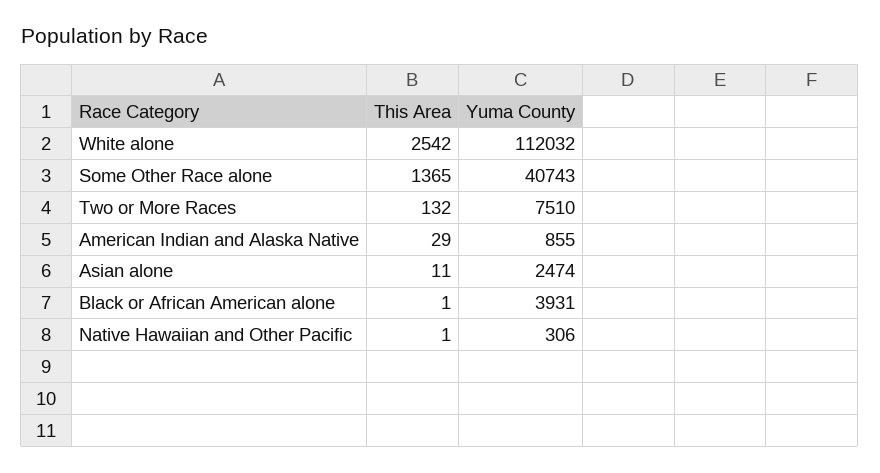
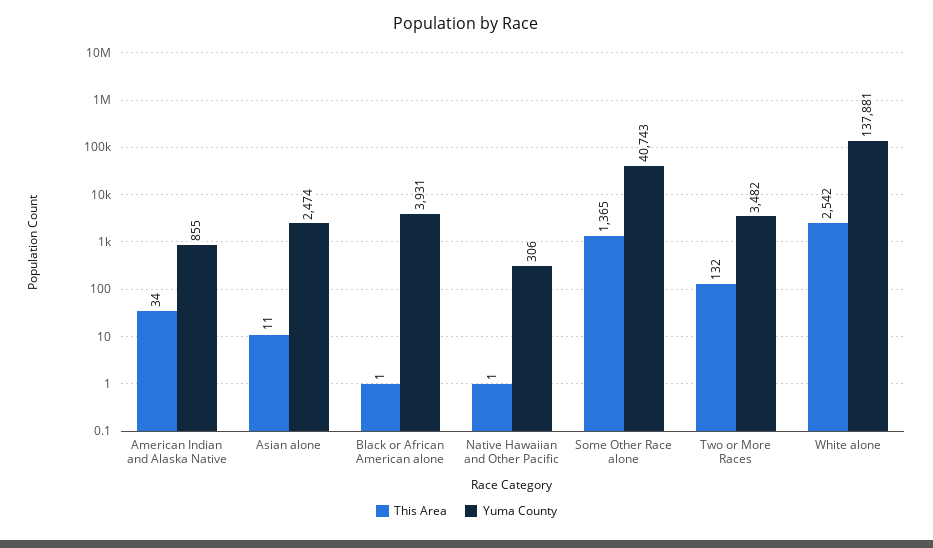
Yuma County, White alone: 112032 -> 137881
Yuma County, Two or More Races: 7510 -> 3482
This Area, American Indian and Alaska Native: 29 -> 34

